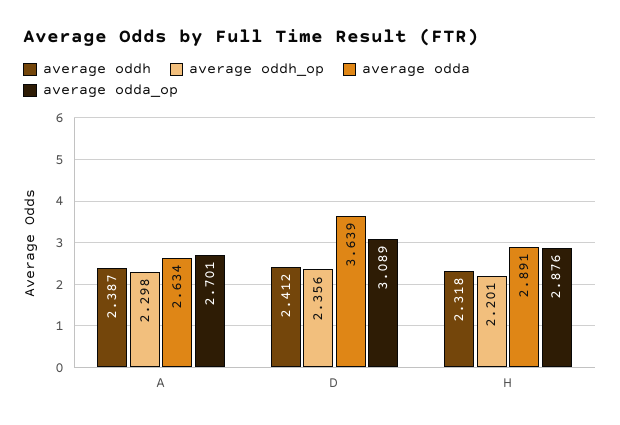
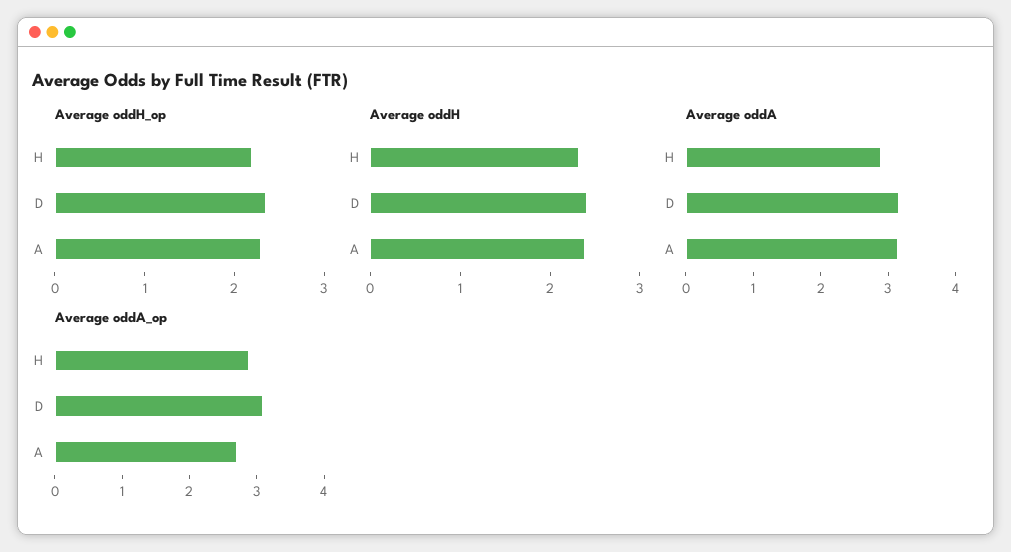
average odda, A: 2.634 -> 3.2
average odda, D: 3.639 -> 3.2

